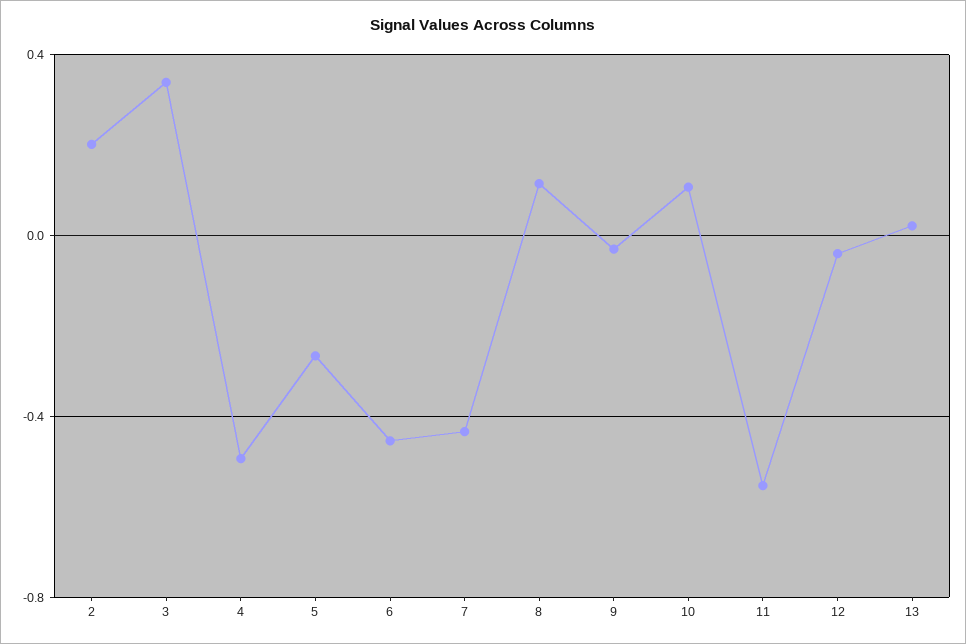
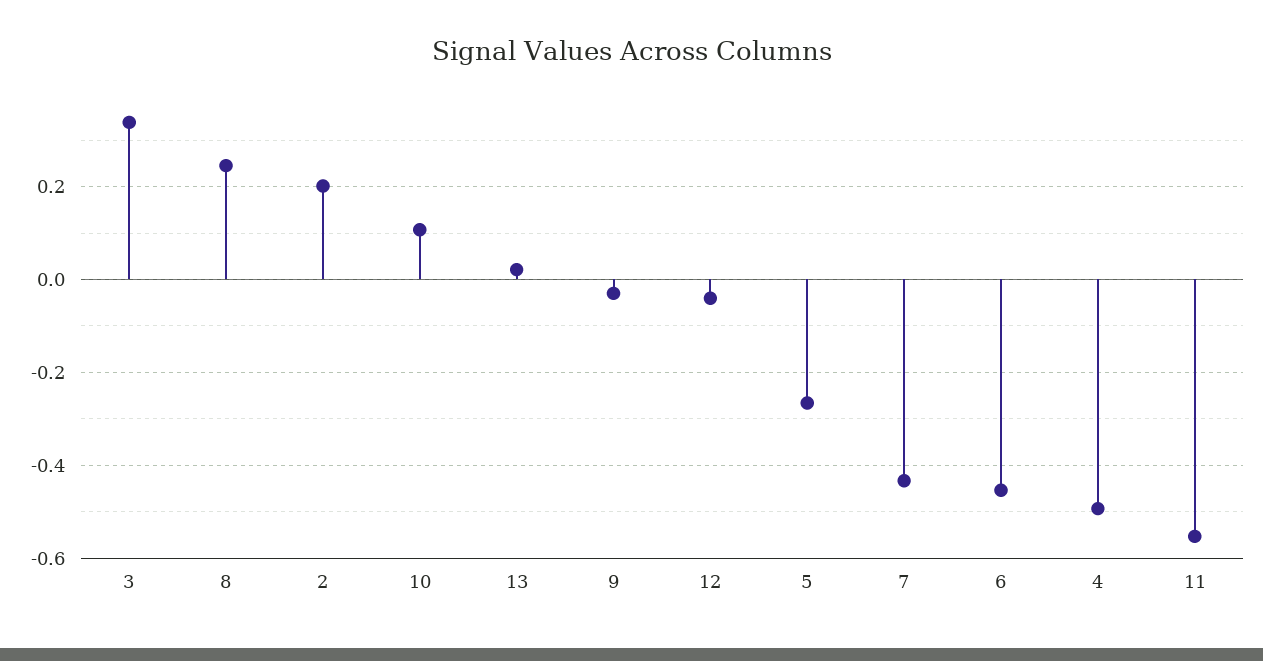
8: 0.1 -> 0.24

